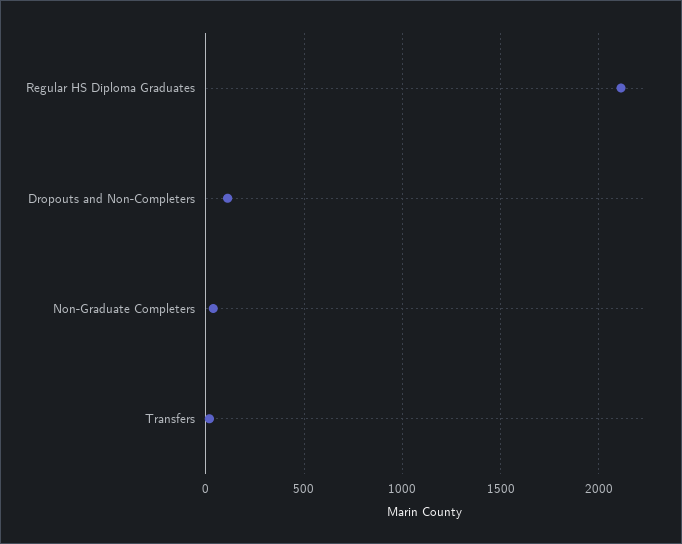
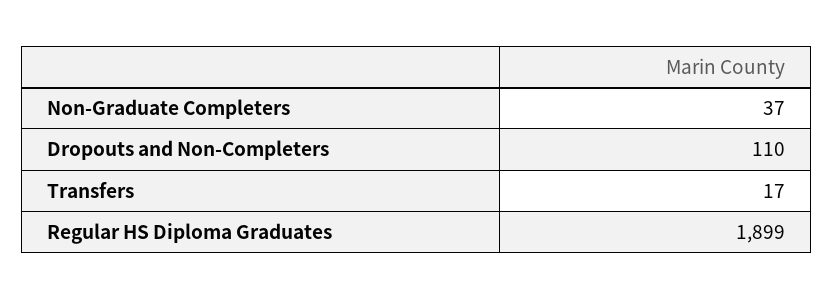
Regular HS Diploma Graduates: 2100 -> 1899

